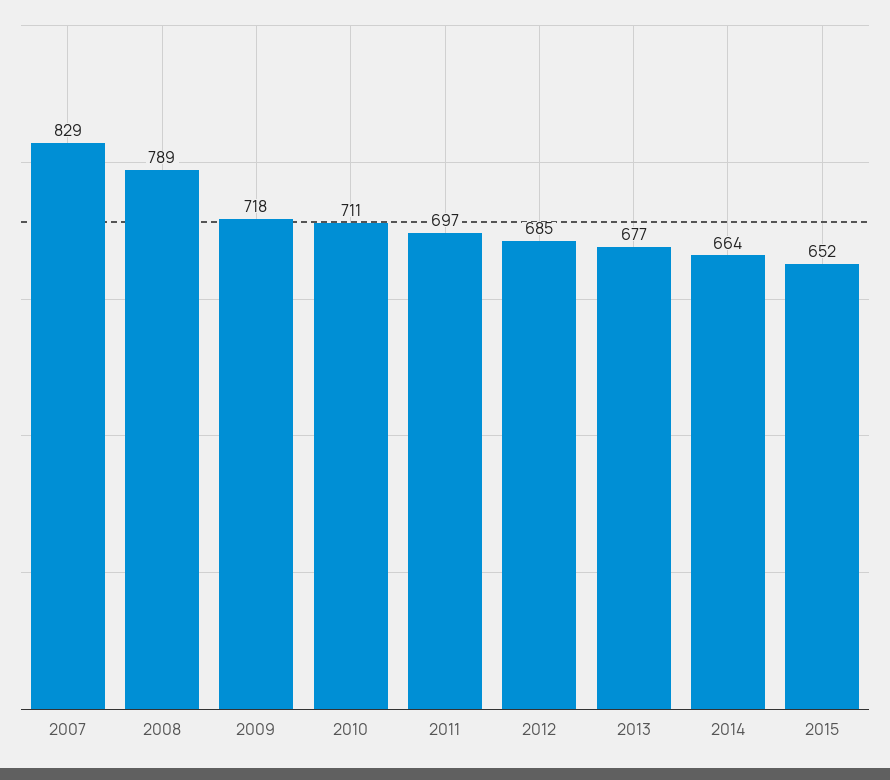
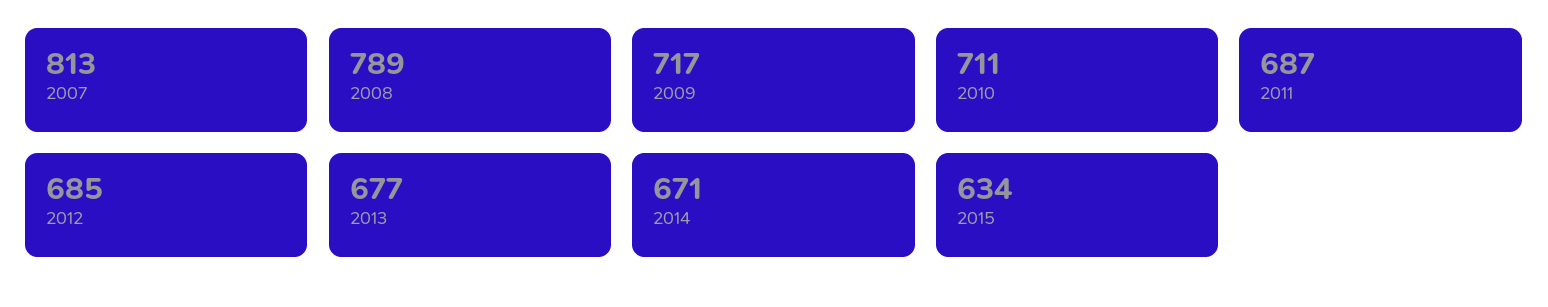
2007: 829 -> 813
2009: 718 -> 717
2011: 697 -> 687
2014: 664 -> 671
2015: 652 -> 634

